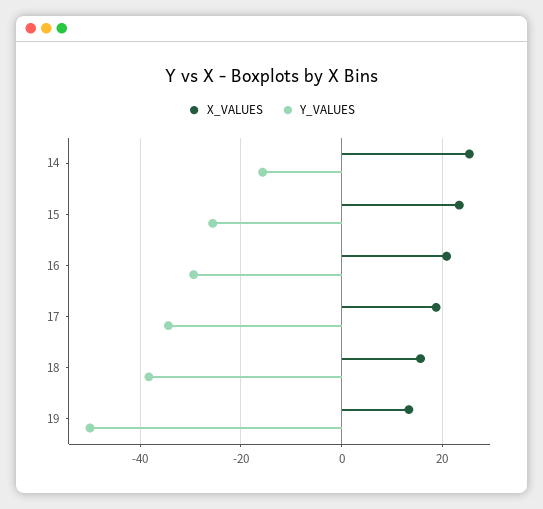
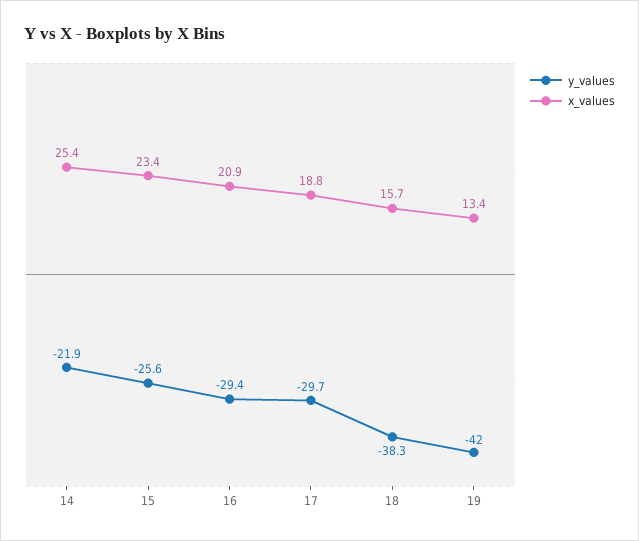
Y_VALUES, 14: -16 -> -21.9
Y_VALUES, 17: -34 -> -29.7
Y_VALUES, 19: -50 -> -42

